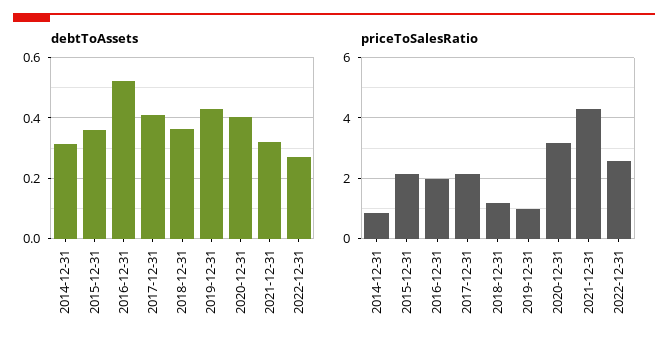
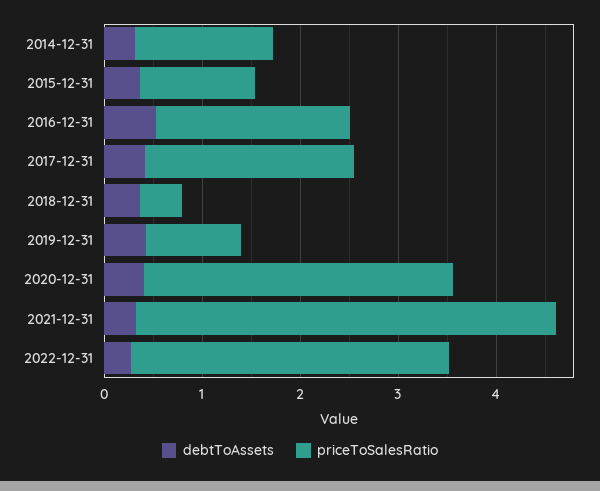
priceToSalesRatio, 2014-12-31: 0.8 -> 1.4
priceToSalesRatio, 2015-12-31: 2.2 -> 1.2
priceToSalesRatio, 2018-12-31: 1.2 -> 0.4
priceToSalesRatio, 2022-12-31: 2.6 -> 3.2

